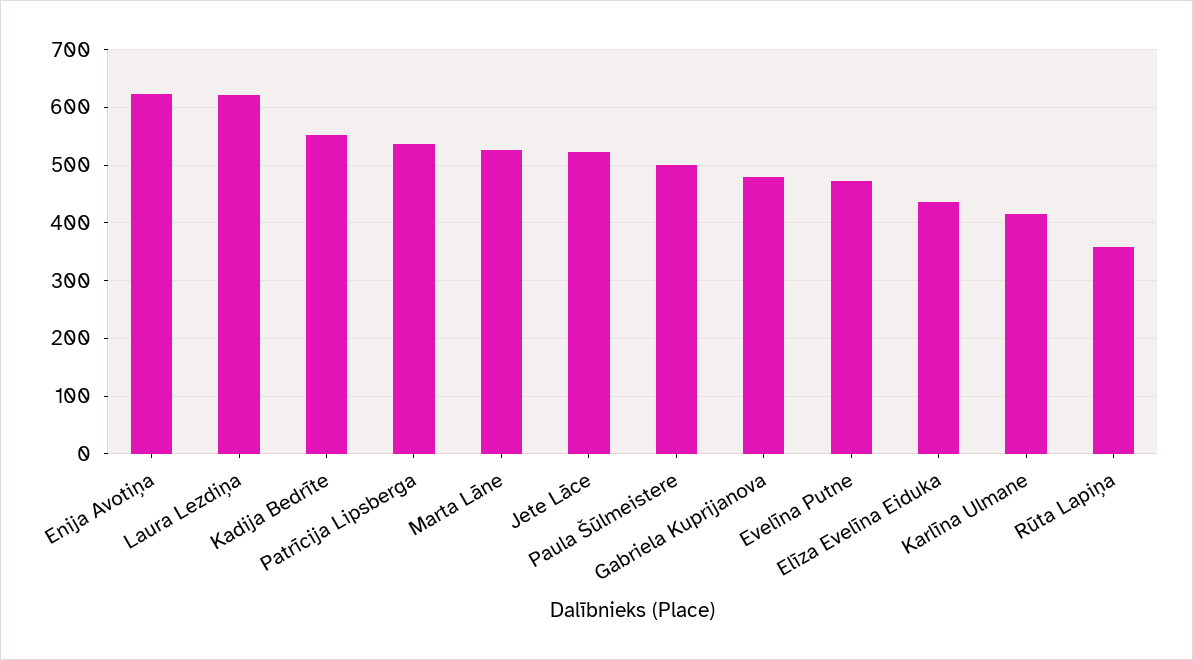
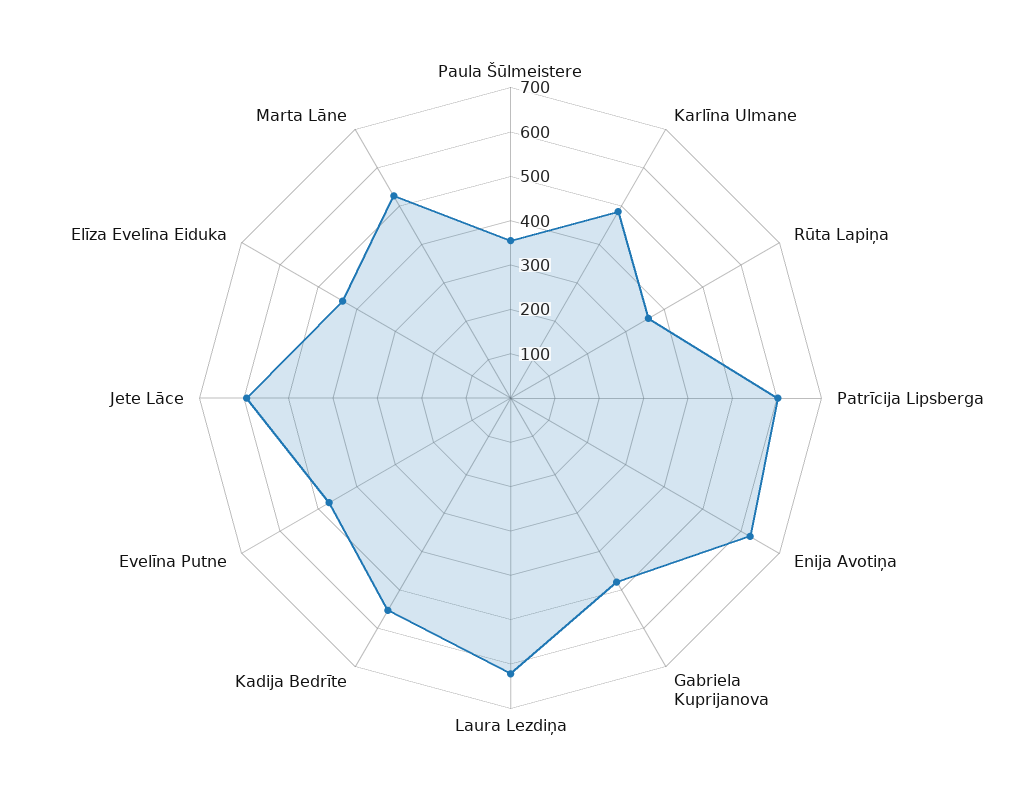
Patrīcija Lipsberga: 540 -> 600
Jete Lāce: 520 -> 600
Paula Šūlmeistere: 500 -> 360
Karlīna Ulmane: 420 -> 480

